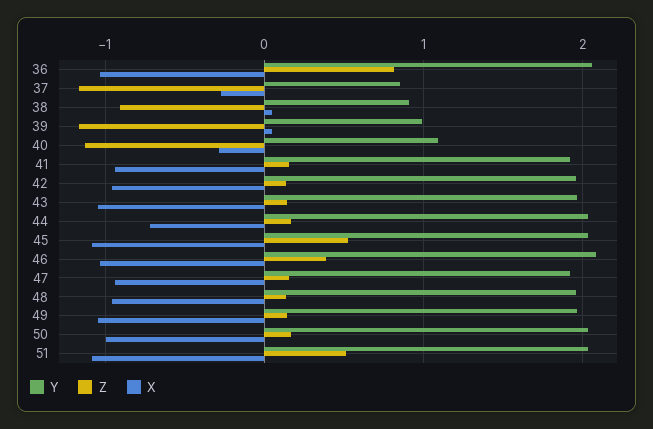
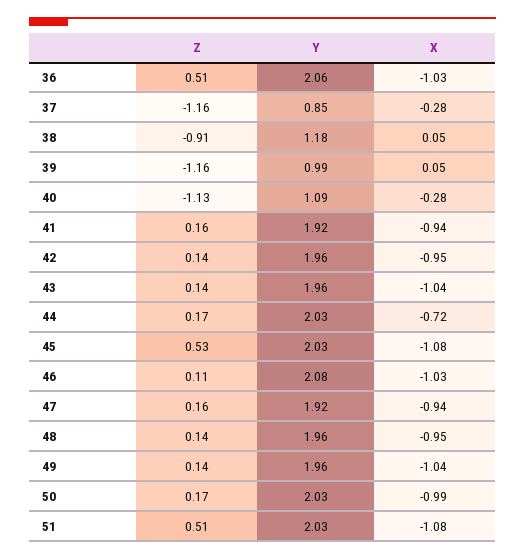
Z, 36: 0.8 -> 0.51
Y, 38: 0.9 -> 1.18
Z, 46: 0.4 -> 0.11

